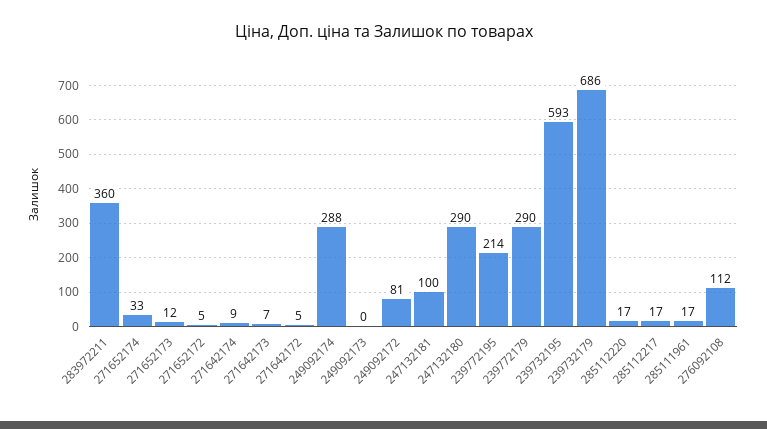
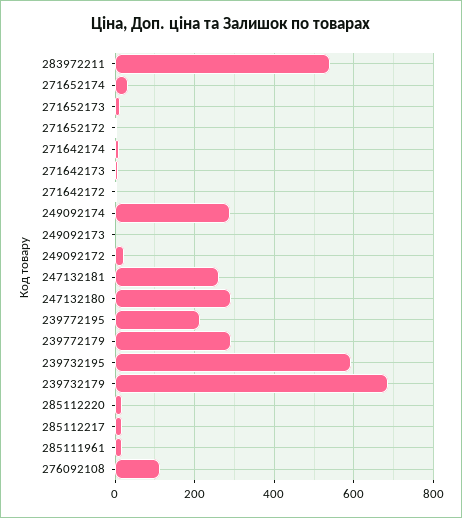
283972211: 360 -> 540
249092172: 81 -> 20
247132181: 100 -> 260

